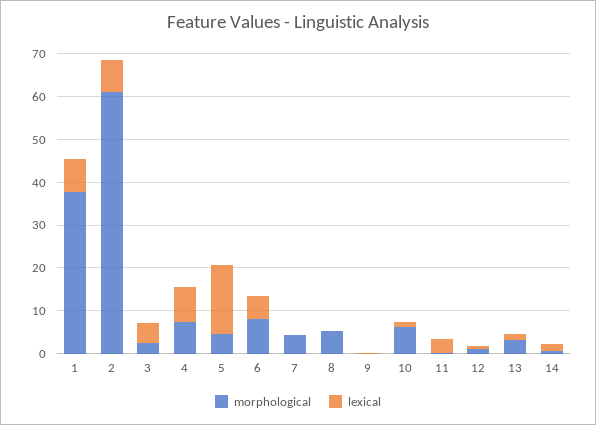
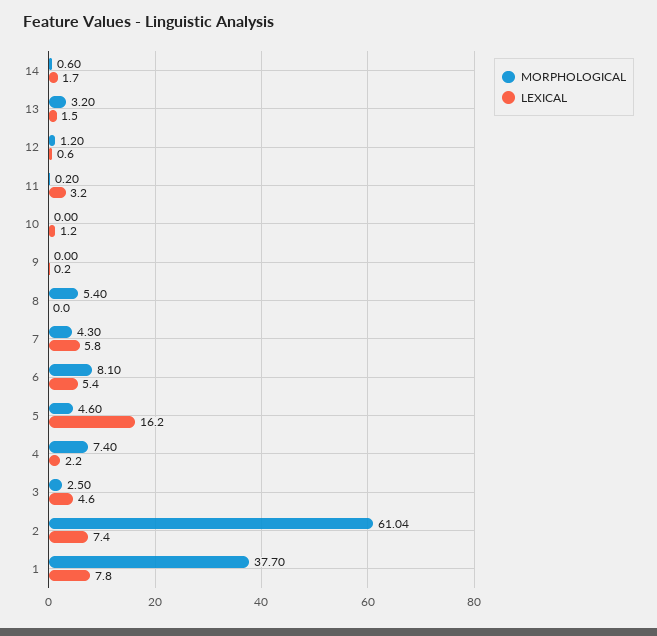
lexical, 4: 8 -> 2.2
lexical, 7: 0 -> 5.8
morphological, 10: 6 -> 0

